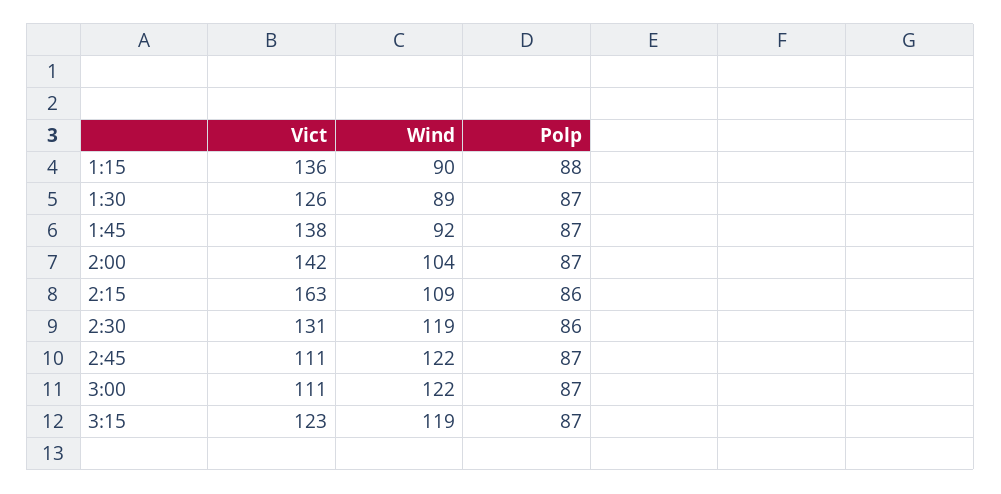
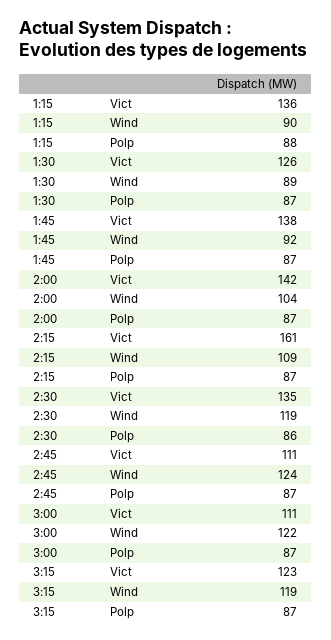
Vict, 2:15: 163 -> 161
Polp, 2:15: 86 -> 87
Vict, 2:30: 131 -> 135
Wind, 2:45: 122 -> 124

